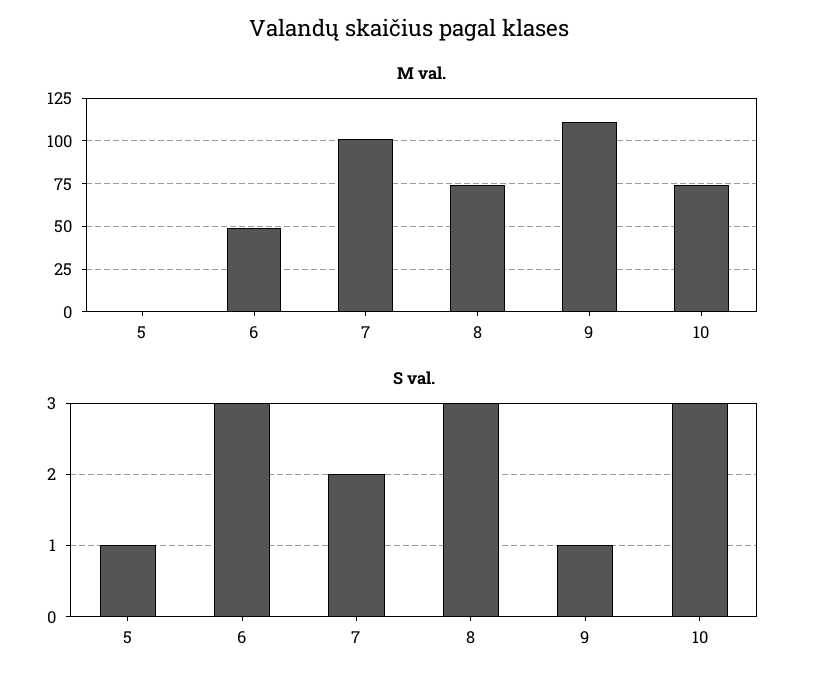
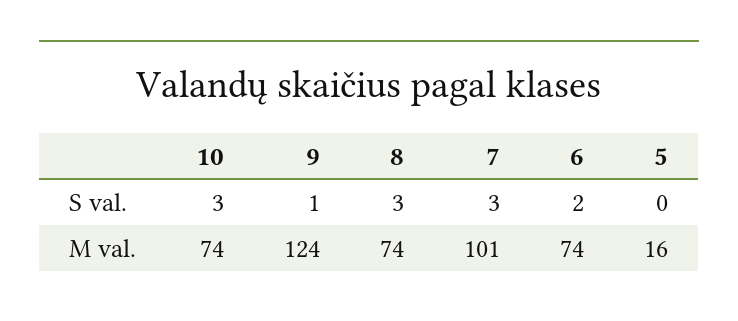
M val., 5: 0 -> 16
M val., 6: 50 -> 74
M val., 9: 110 -> 124
S val., 5: 1 -> 0
S val., 6: 3 -> 2
S val., 7: 2 -> 3

